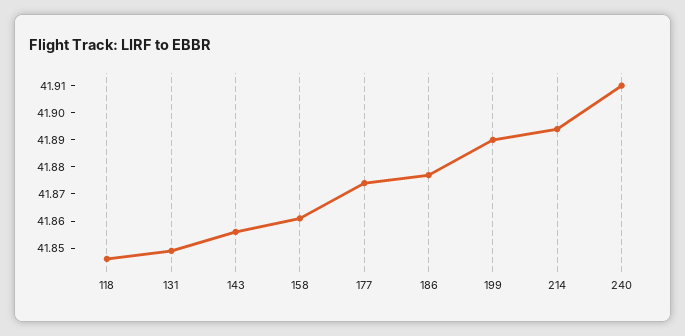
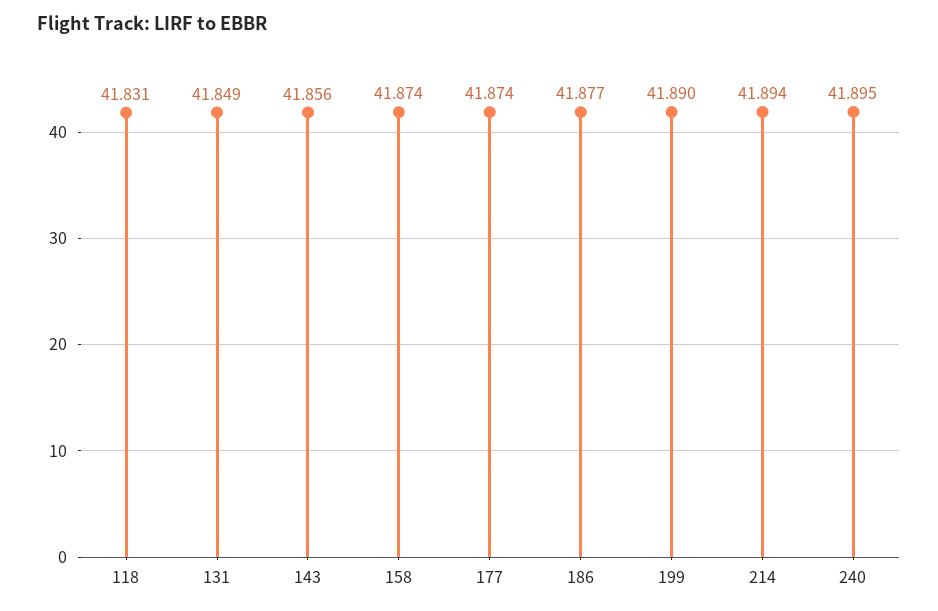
118: 41.845 -> 41.831
158: 41.86 -> 41.874
240: 41.91 -> 41.895

